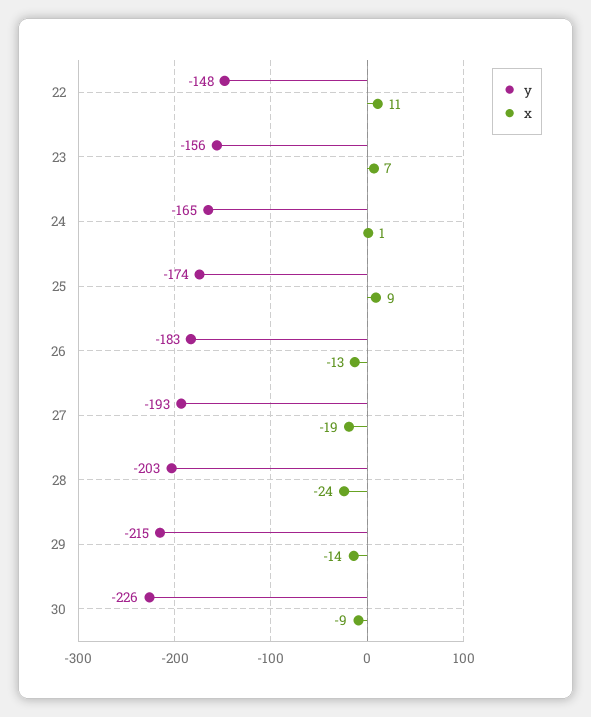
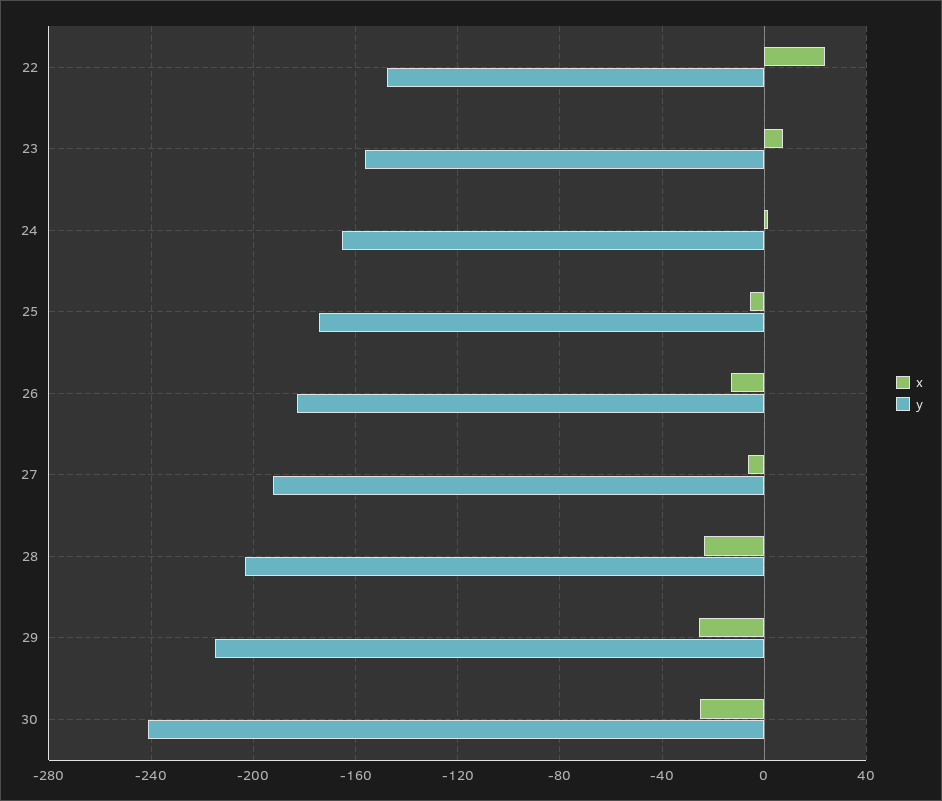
x, 22: 11 -> 25
x, 25: 9 -> -5
x, 27: -19 -> -5
x, 29: -14 -> -25
y, 30: -226 -> -240
x, 30: -9 -> -25

